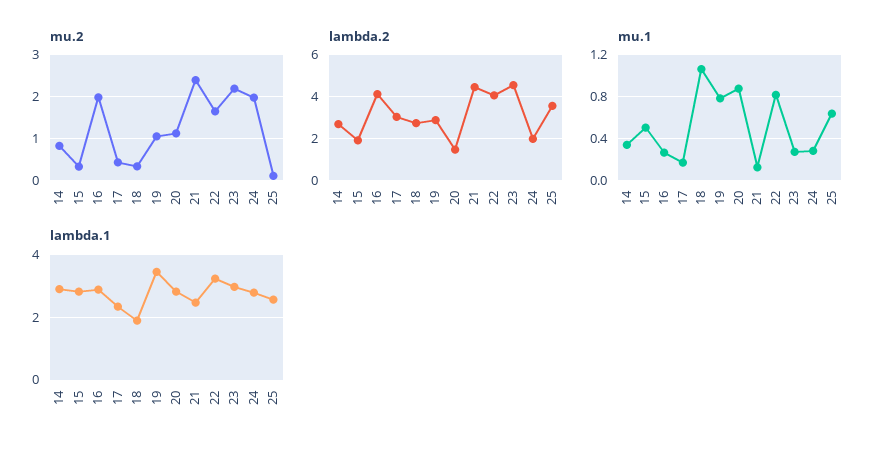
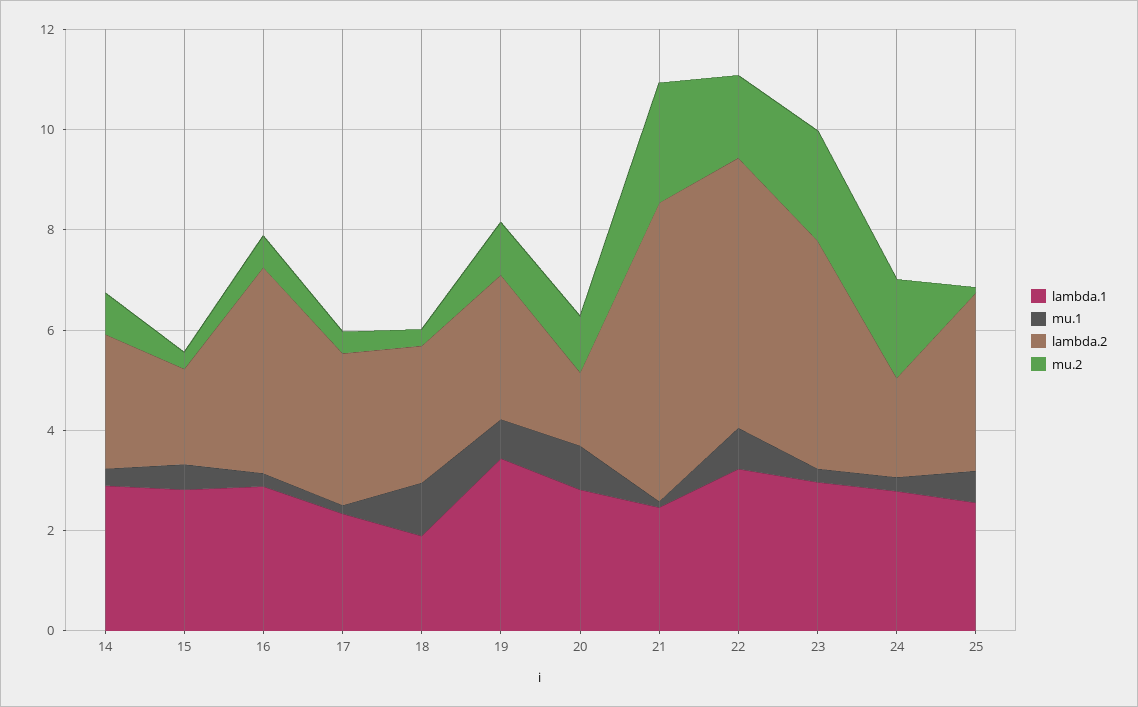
mu.2, 16: 2 -> 0.5
lambda.2, 21: 4.5 -> 6
lambda.2, 22: 4 -> 5.5

